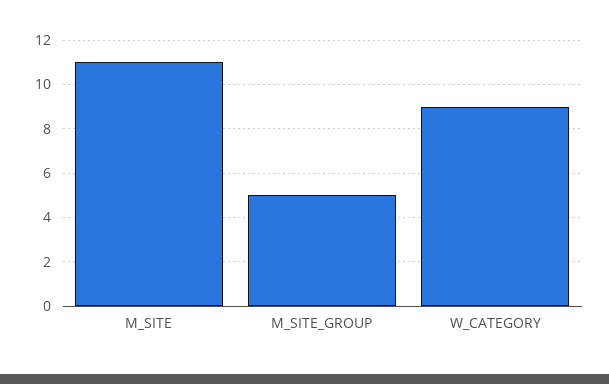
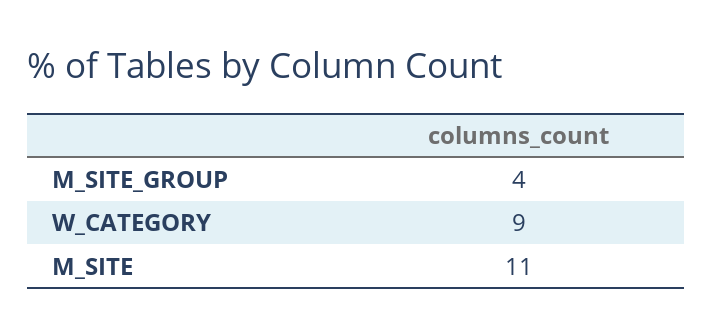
M_SITE_GROUP: 5 -> 4

